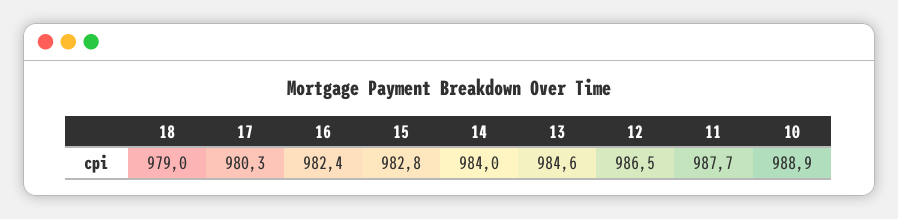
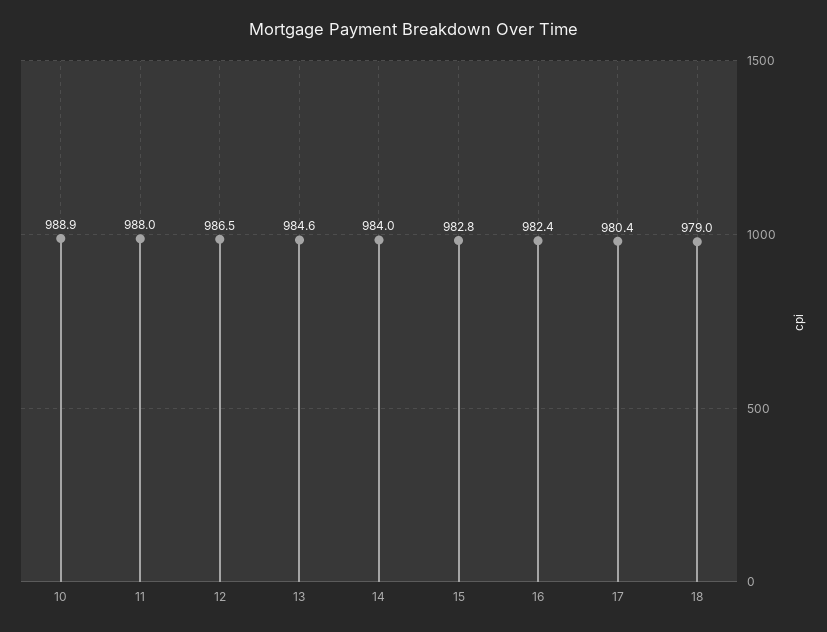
17: 980.3 -> 980.4
11: 987.7 -> 988

